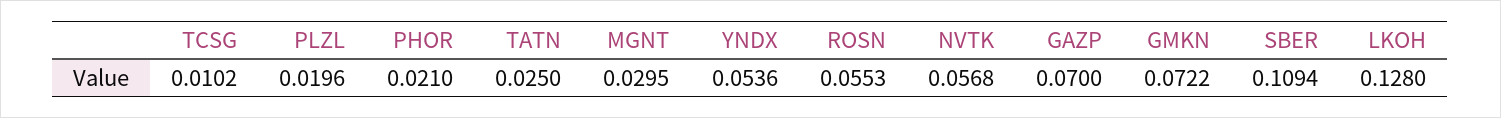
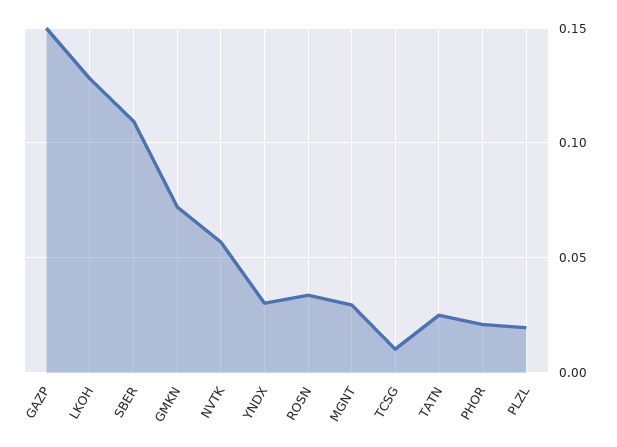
YNDX: 0.0536 -> 0.03
ROSN: 0.0553 -> 0.035
GAZP: 0.07 -> 0.15

